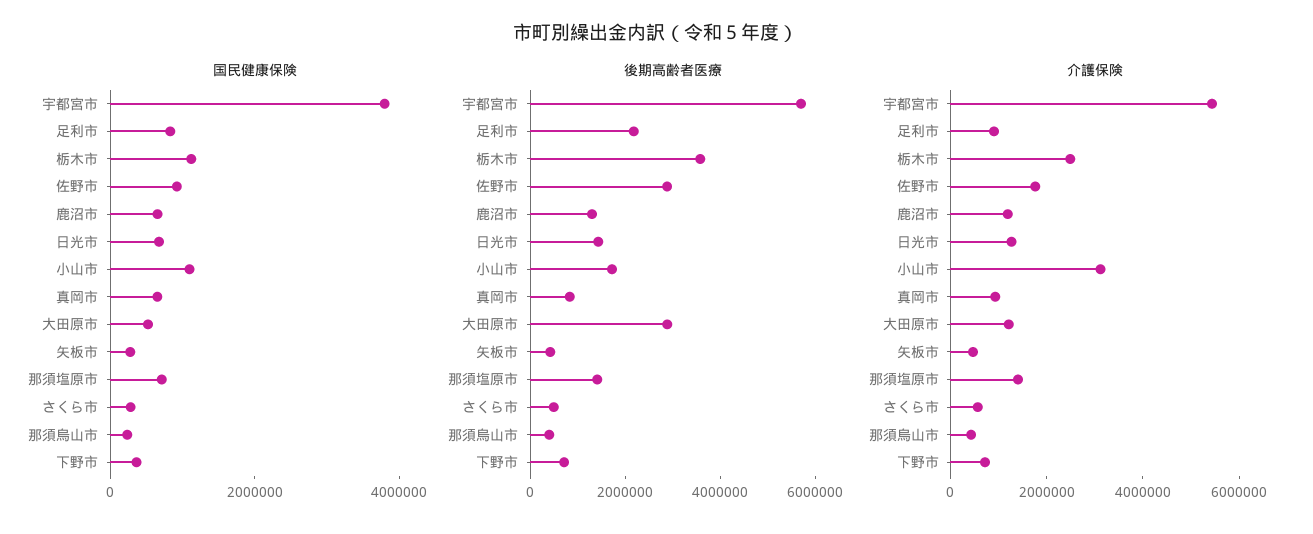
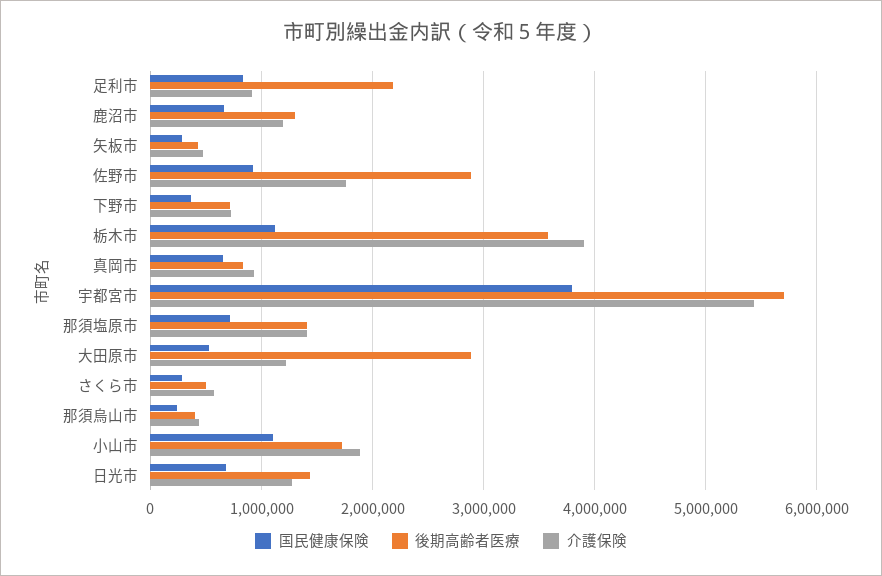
介護保険, 栃木市: 2500000 -> 3900000
介護保険, 小山市: 3000000 -> 1900000

